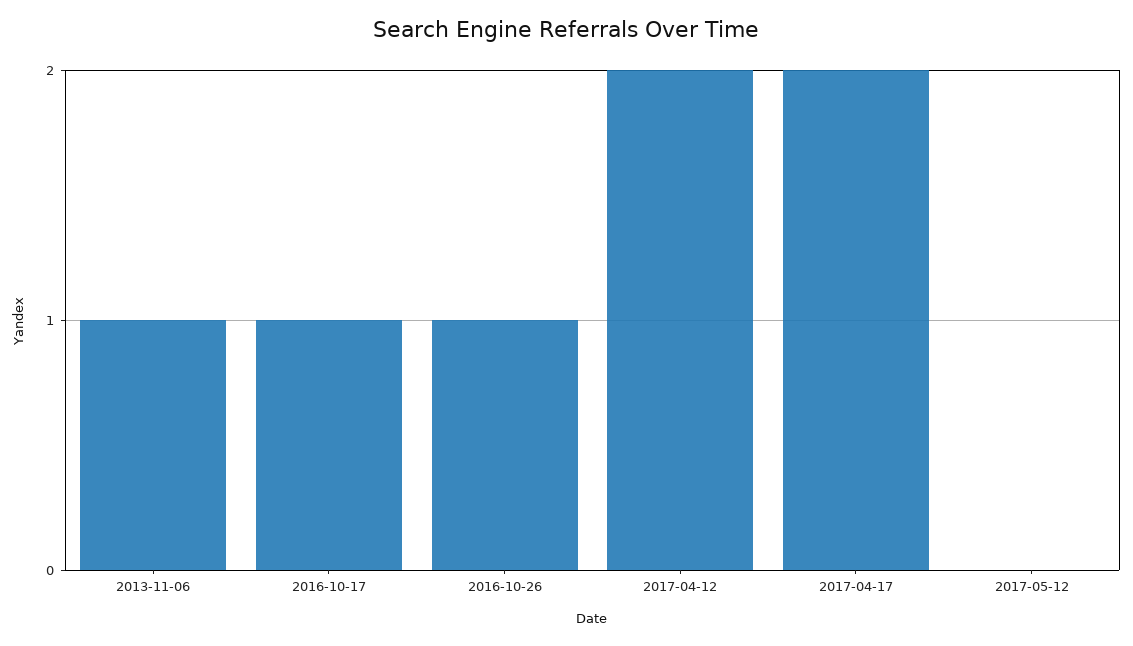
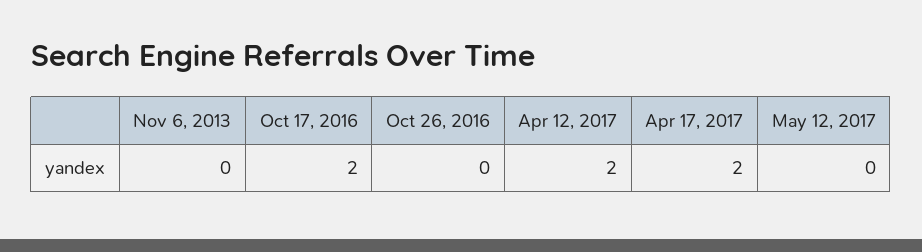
2013-11-06: 1 -> 0
2016-10-17: 1 -> 2
2016-10-26: 1 -> 0

